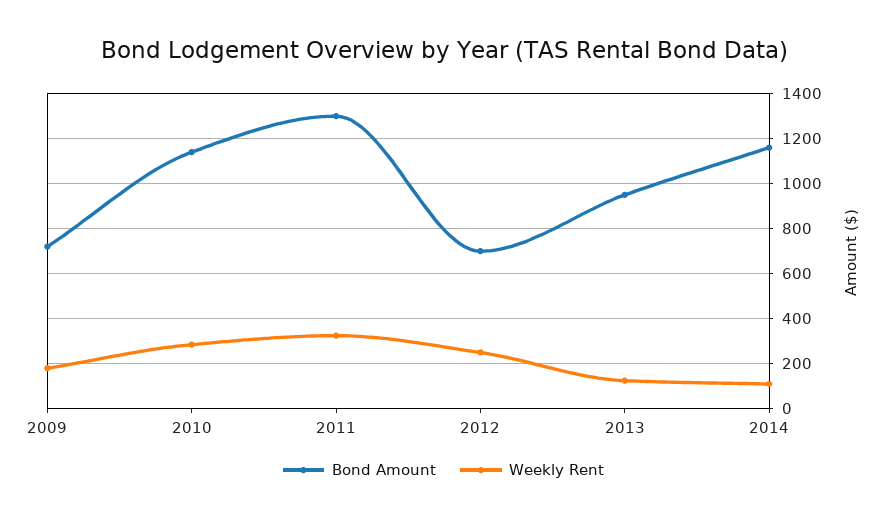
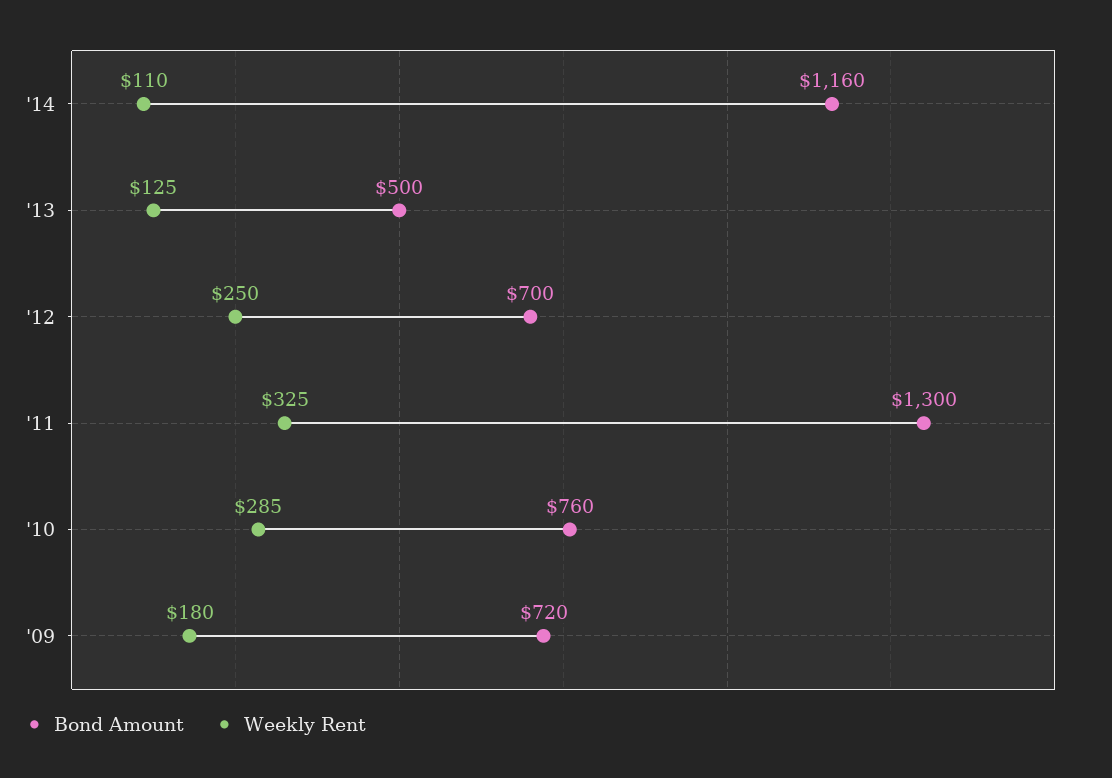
Bond Amount, 2010: 1150 -> 760
Bond Amount, 2013: 950 -> 500

